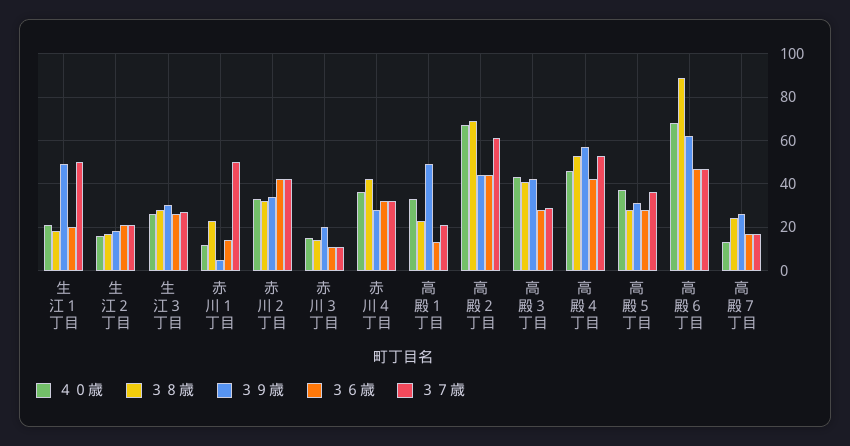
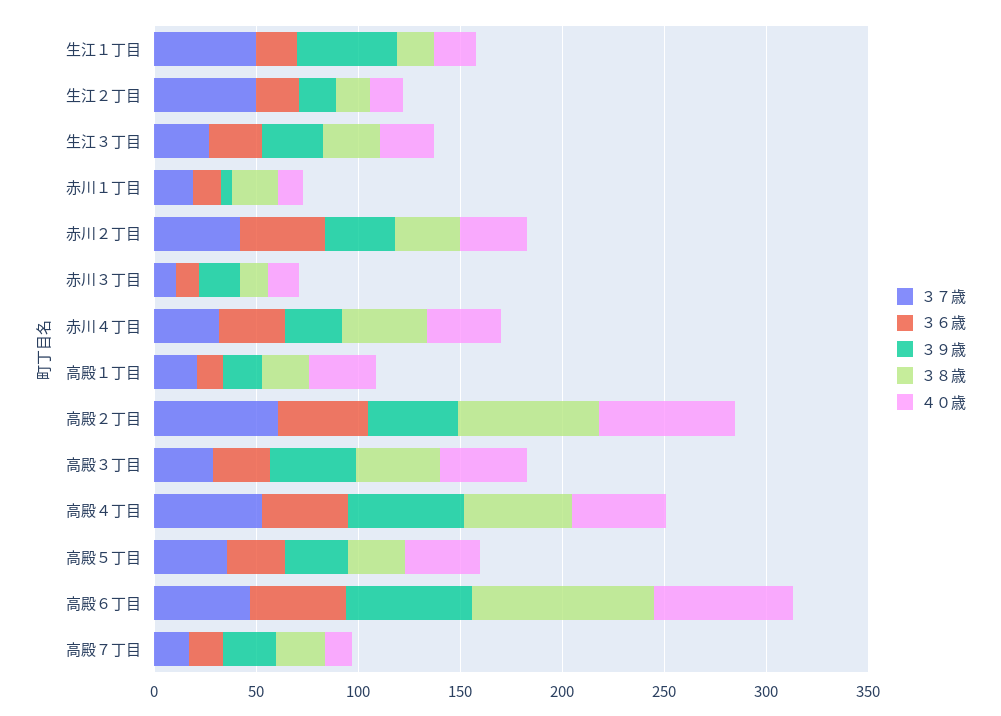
３７歳, 生江２丁目: 20 -> 50
３７歳, 赤川１丁目: 50 -> 20
３９歳, 高殿１丁目: 50 -> 20

